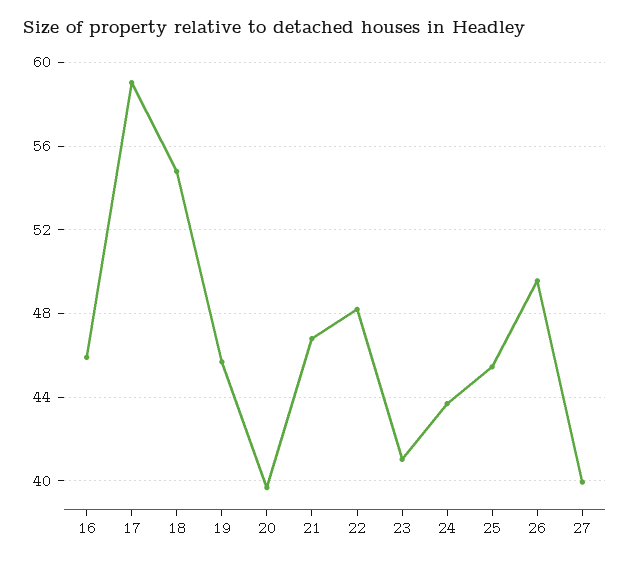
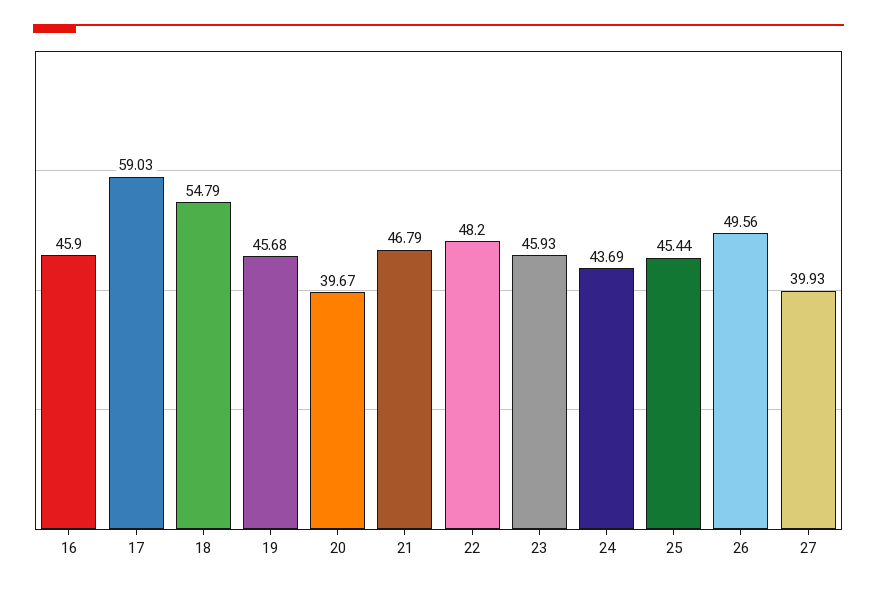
23: 41 -> 45.93

